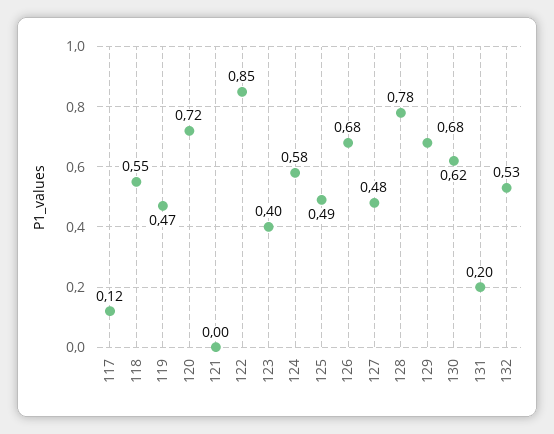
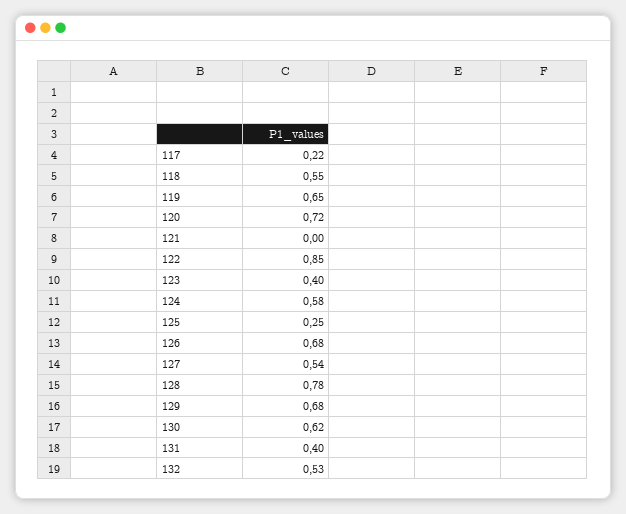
117: 0.12 -> 0.22
119: 0.47 -> 0.65
125: 0.49 -> 0.25
127: 0.48 -> 0.54
131: 0.2 -> 0.4

